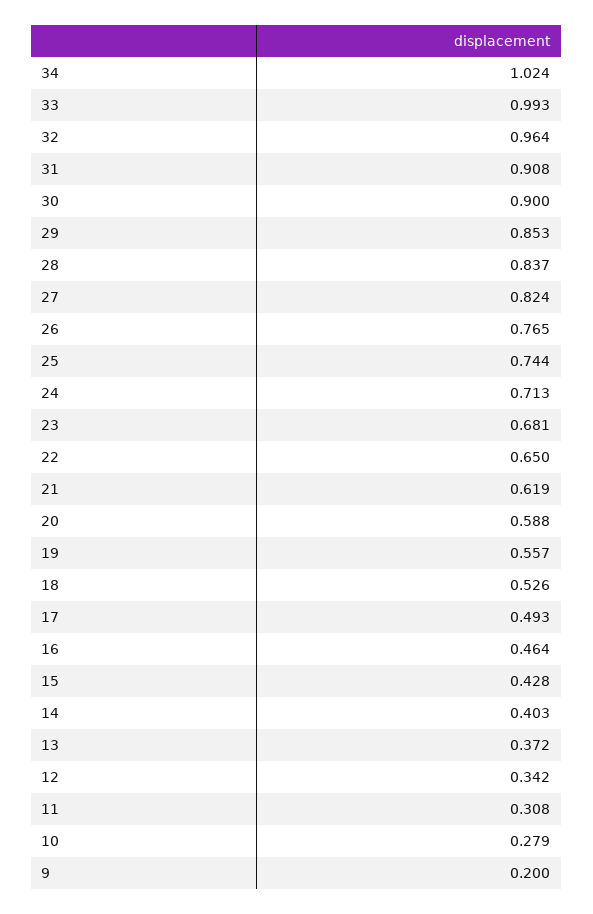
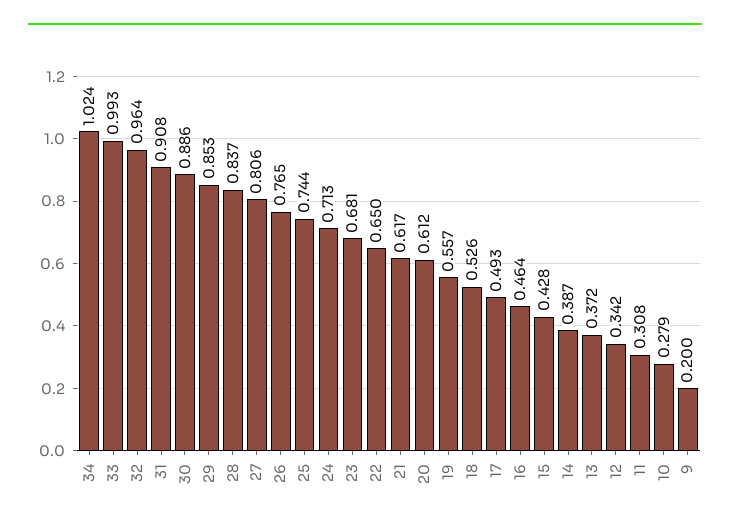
30: 0.9 -> 0.886
27: 0.824 -> 0.806
21: 0.619 -> 0.617
20: 0.588 -> 0.612
14: 0.403 -> 0.387

